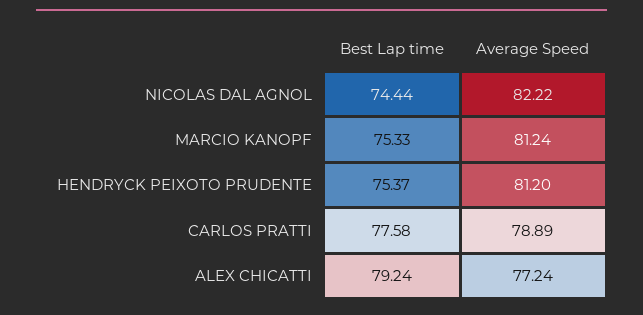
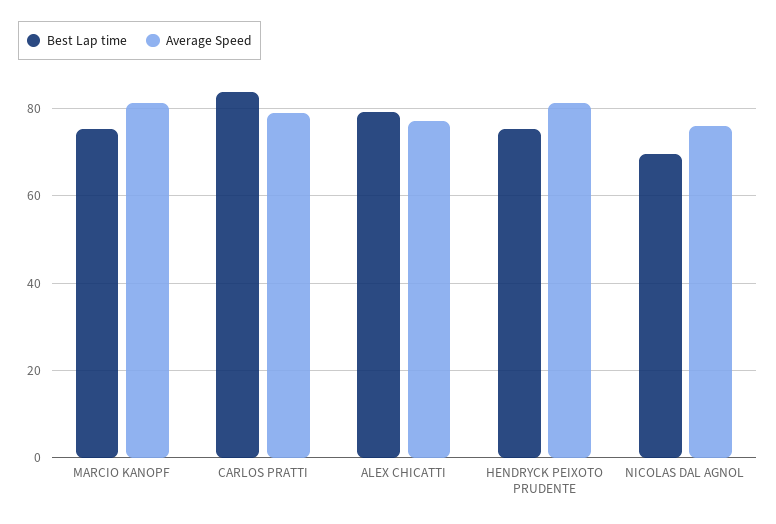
Best Lap time, NICOLAS DAL AGNOL: 74.44 -> 70
Average Speed, NICOLAS DAL AGNOL: 82.22 -> 76
Best Lap time, CARLOS PRATTI: 77.58 -> 84

